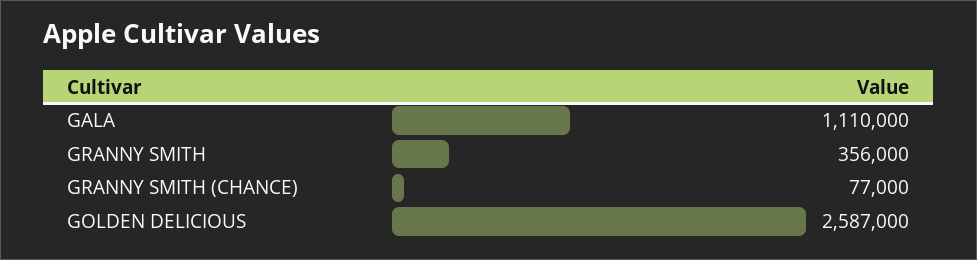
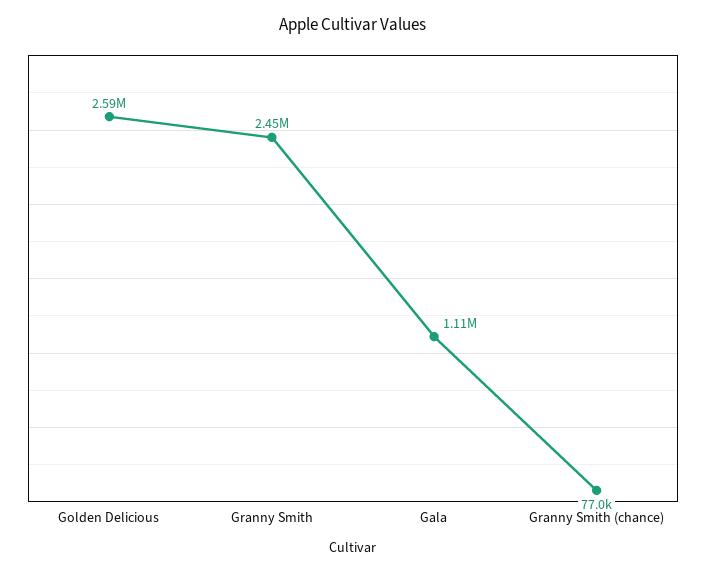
GRANNY SMITH: 356000 -> 2450000

